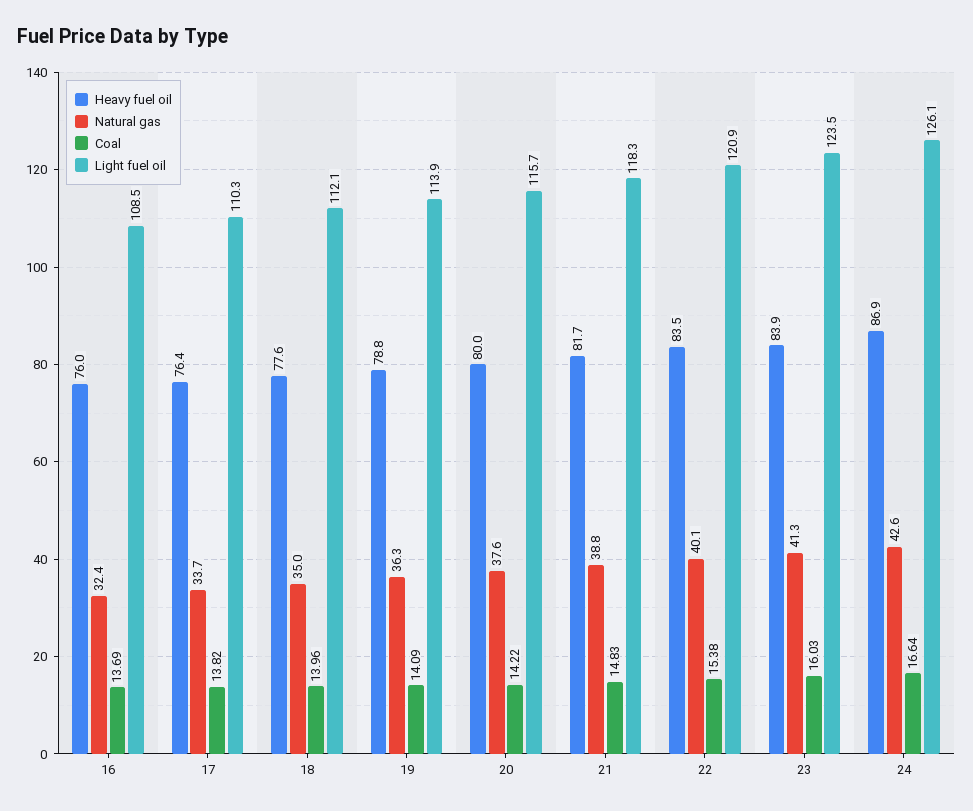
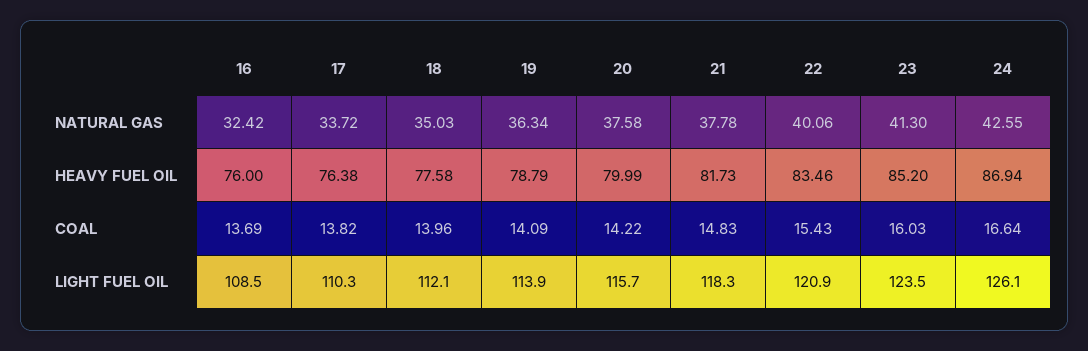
Natural gas, 21: 38.8 -> 37.78
Coal, 22: 15.38 -> 15.43
Heavy fuel oil, 23: 83.9 -> 85.2

